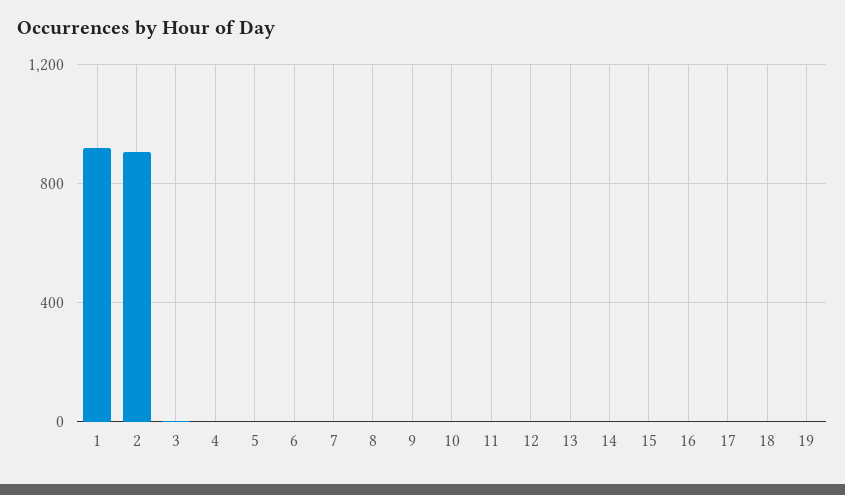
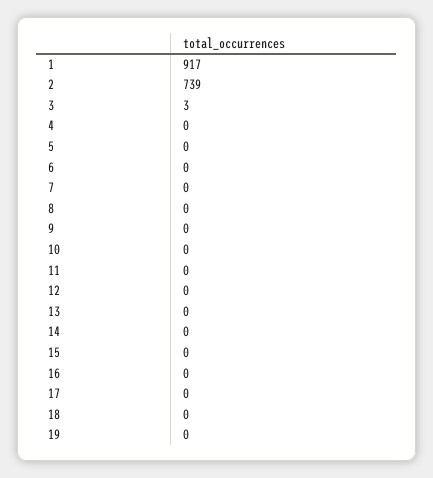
2: 900 -> 739

